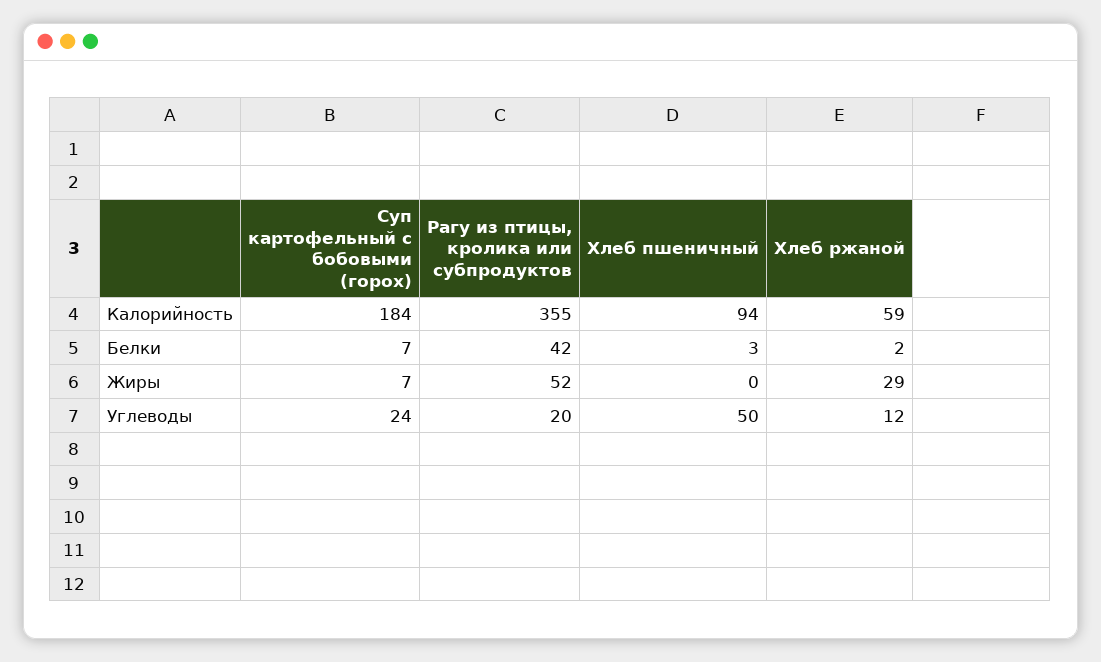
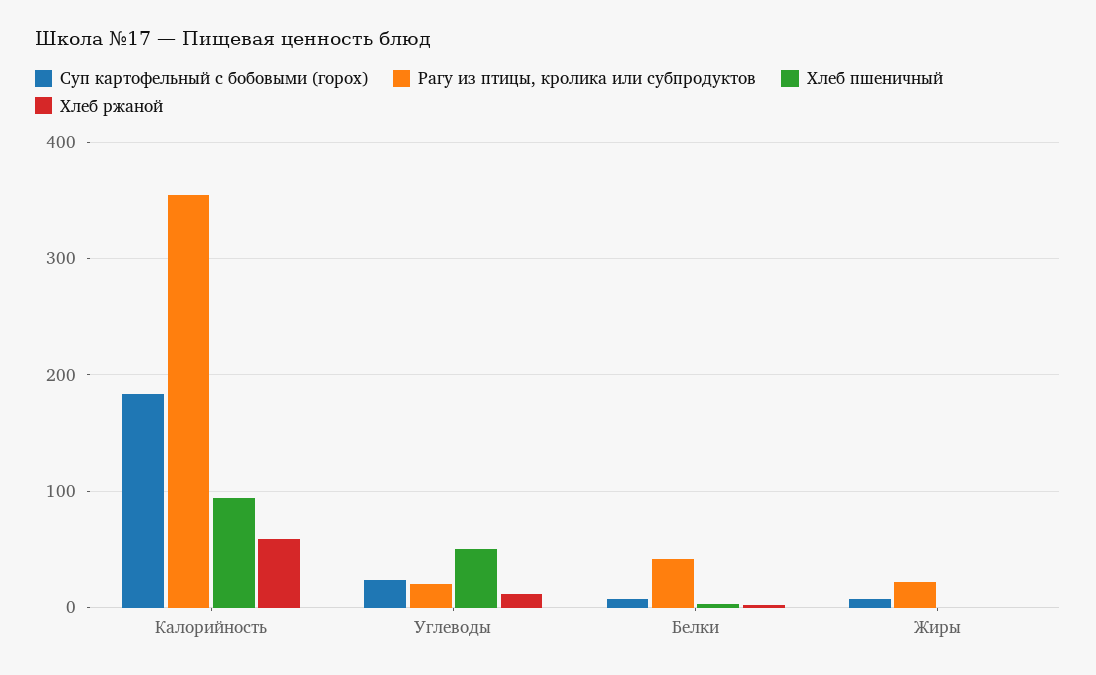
Рагу из птицы, кролика или субпродуктов, Жиры: 52 -> 20
Хлеб ржаной, Жиры: 29 -> 0

